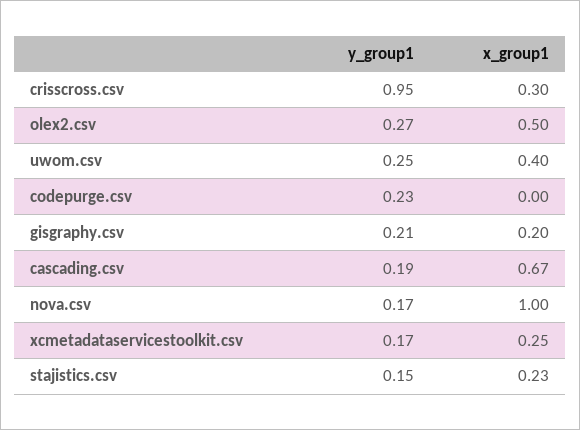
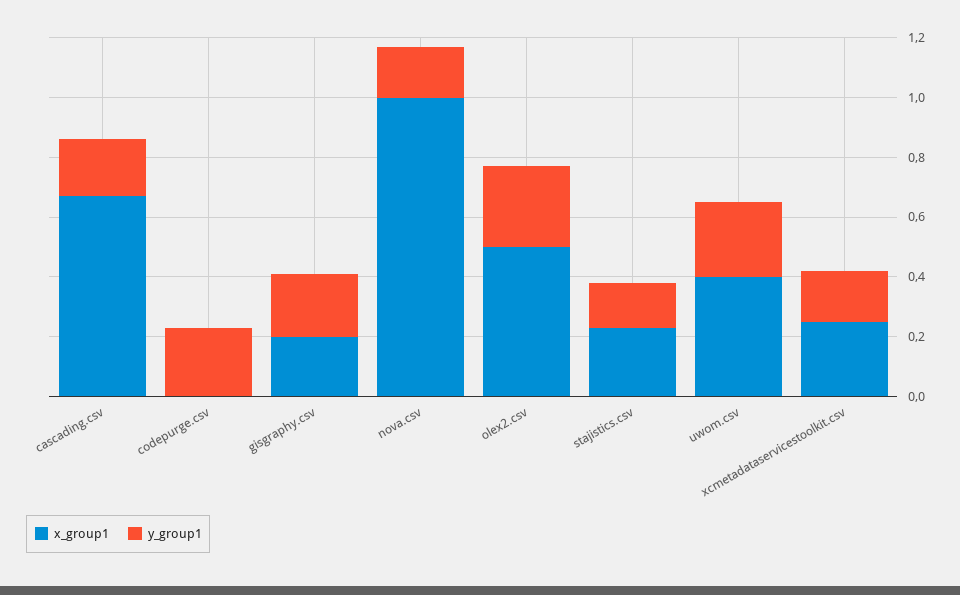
y_group1, crisscross.csv: 0.95 -> none
x_group1, crisscross.csv: 0.3 -> none

